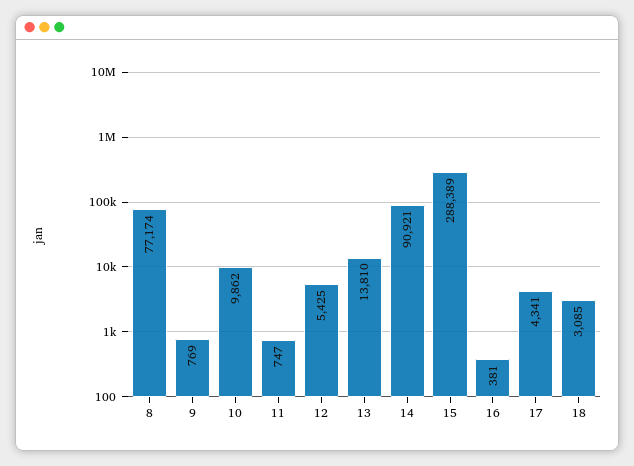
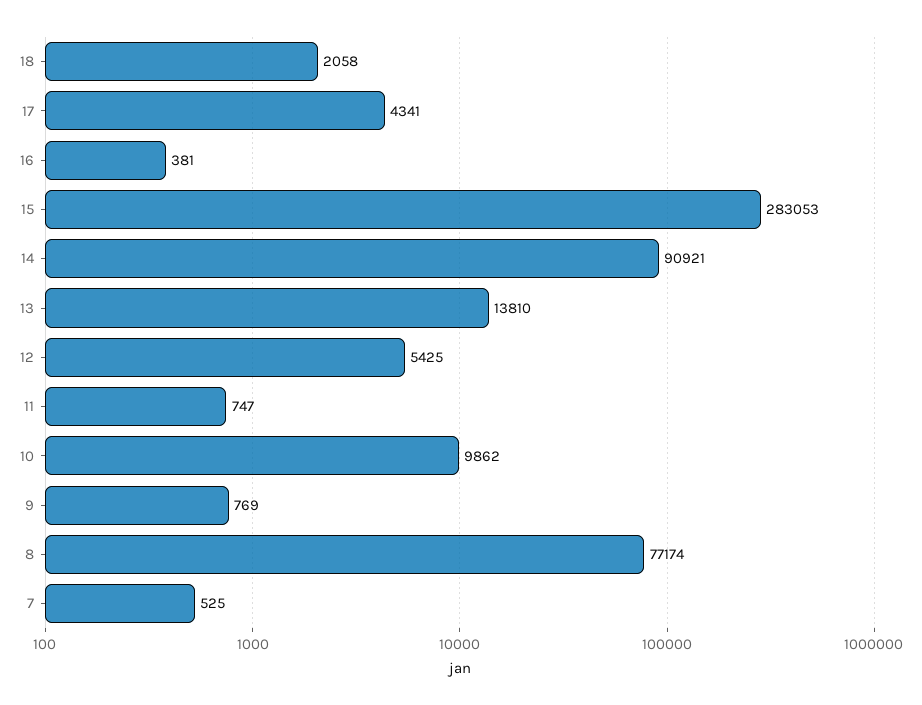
15: 288389 -> 283053
18: 3085 -> 2058
7: none -> 525

